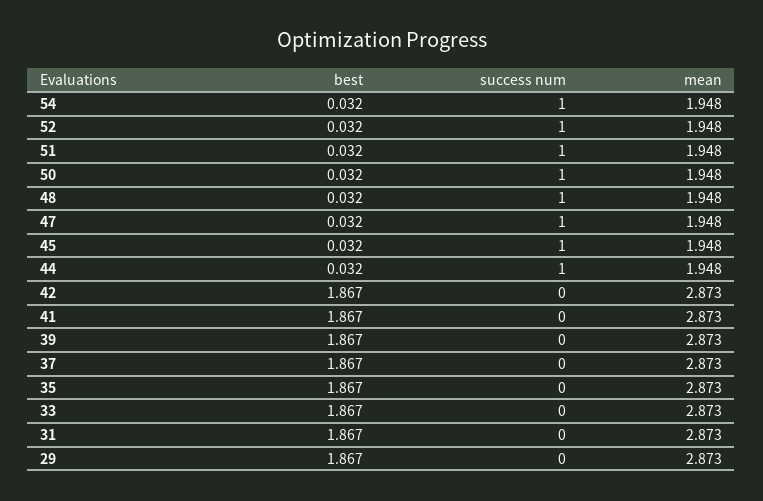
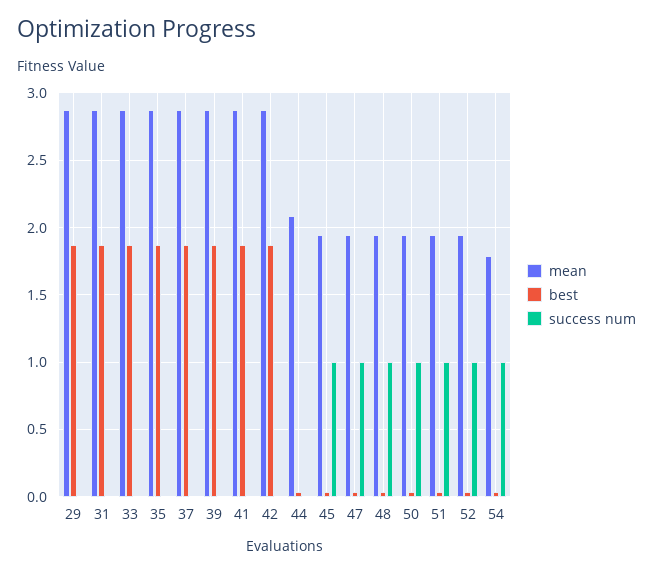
mean, 54: 1.948 -> 1.8
success num, 44: 1 -> 0
mean, 44: 1.948 -> 2.1

